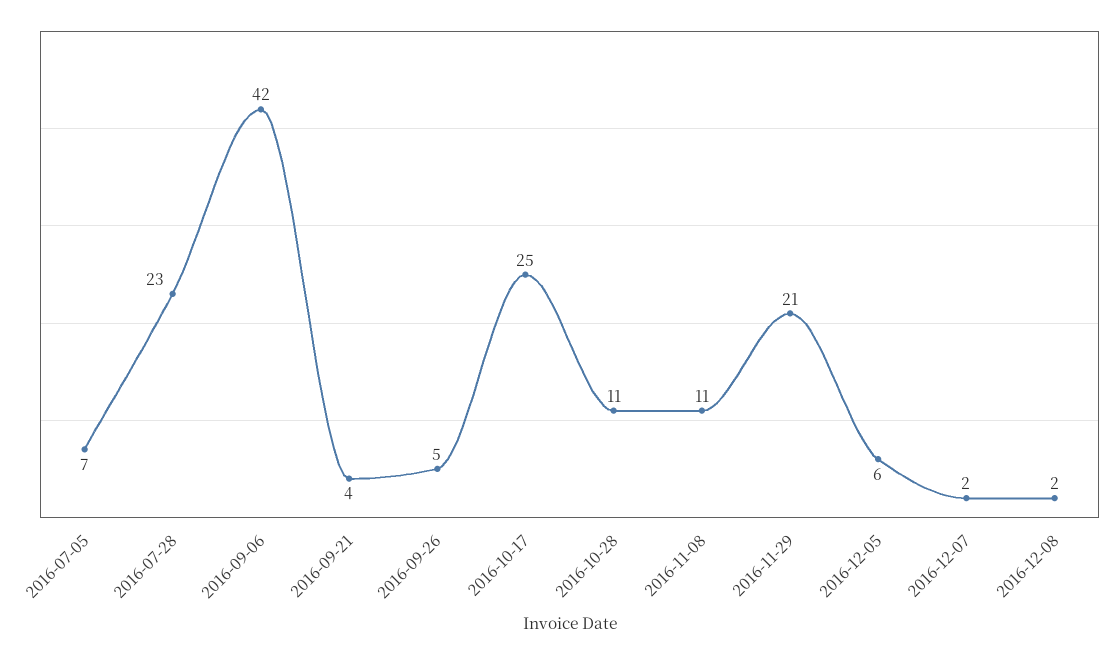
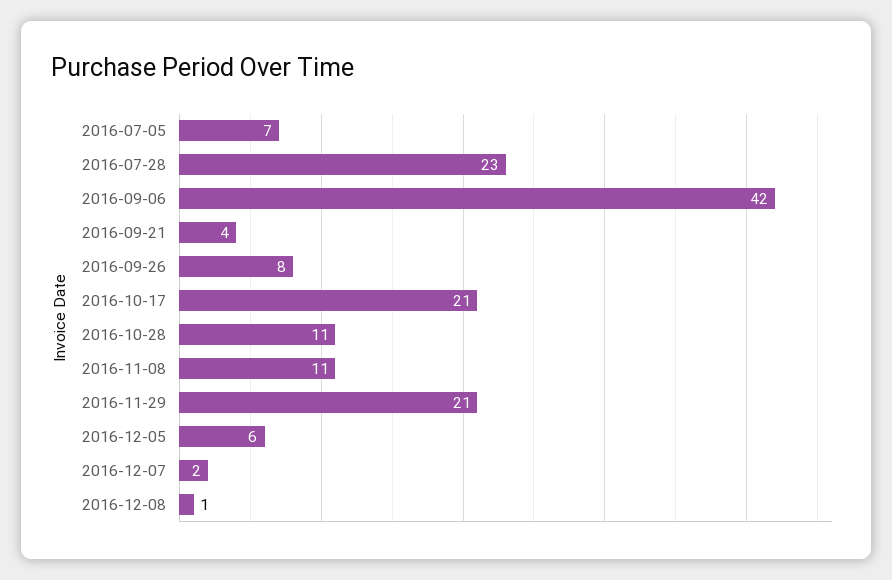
2016-09-26: 5 -> 8
2016-10-17: 25 -> 21
2016-12-08: 2 -> 1

